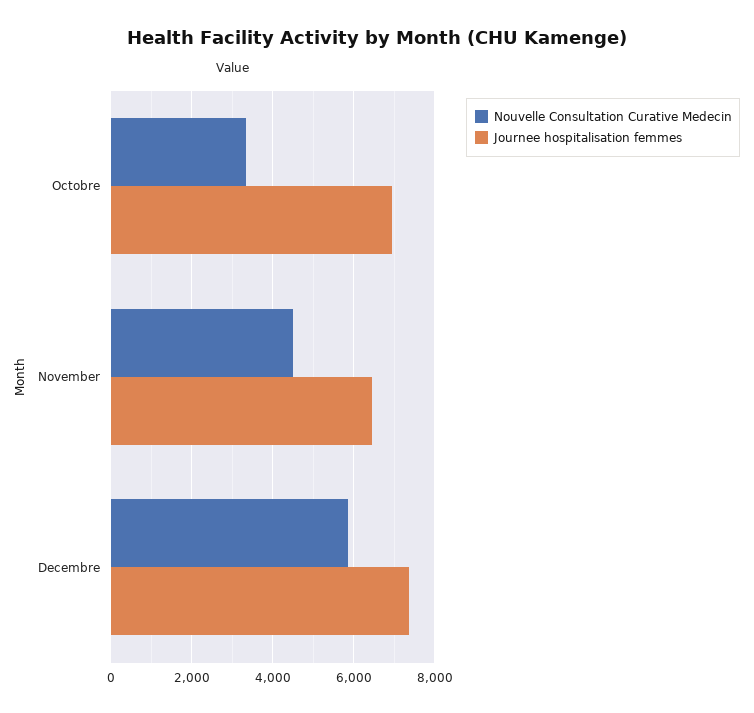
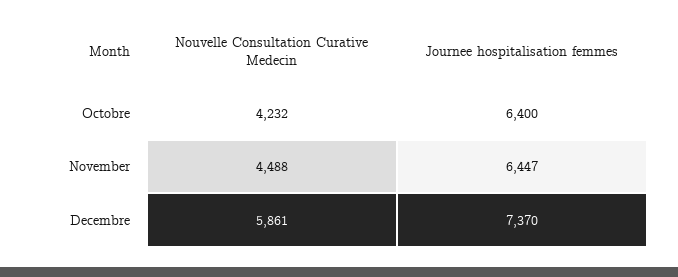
Nouvelle Consultation Curative Medecin, Octobre: 3400 -> 4232
Journee hospitalisation femmes, Octobre: 7000 -> 6400

